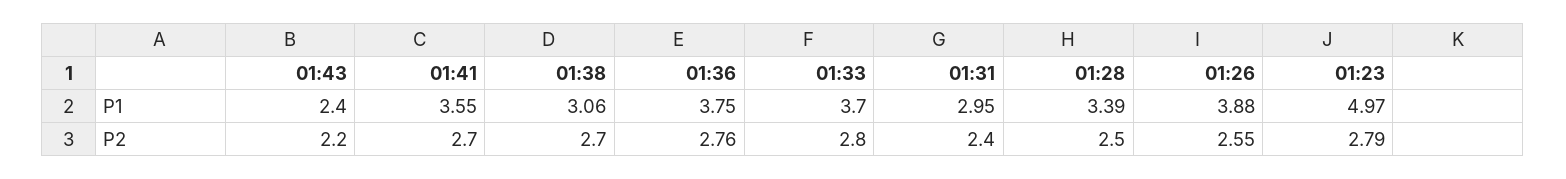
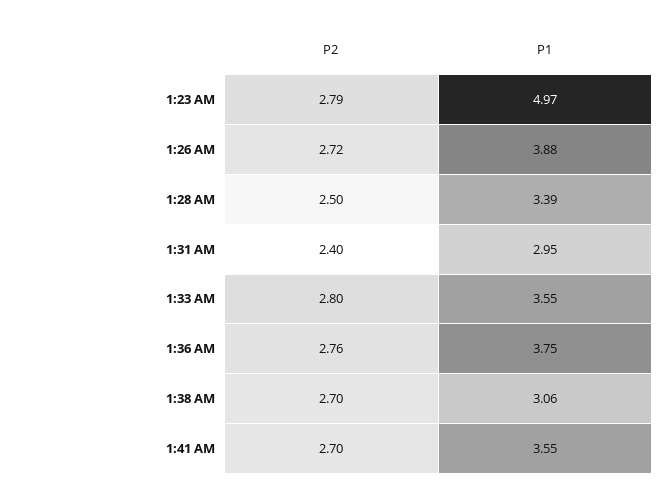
01:43, P1: 2.4 -> none
01:33, P1: 3.7 -> 3.55
01:43, P2: 2.2 -> none
01:26, P2: 2.55 -> 2.72

